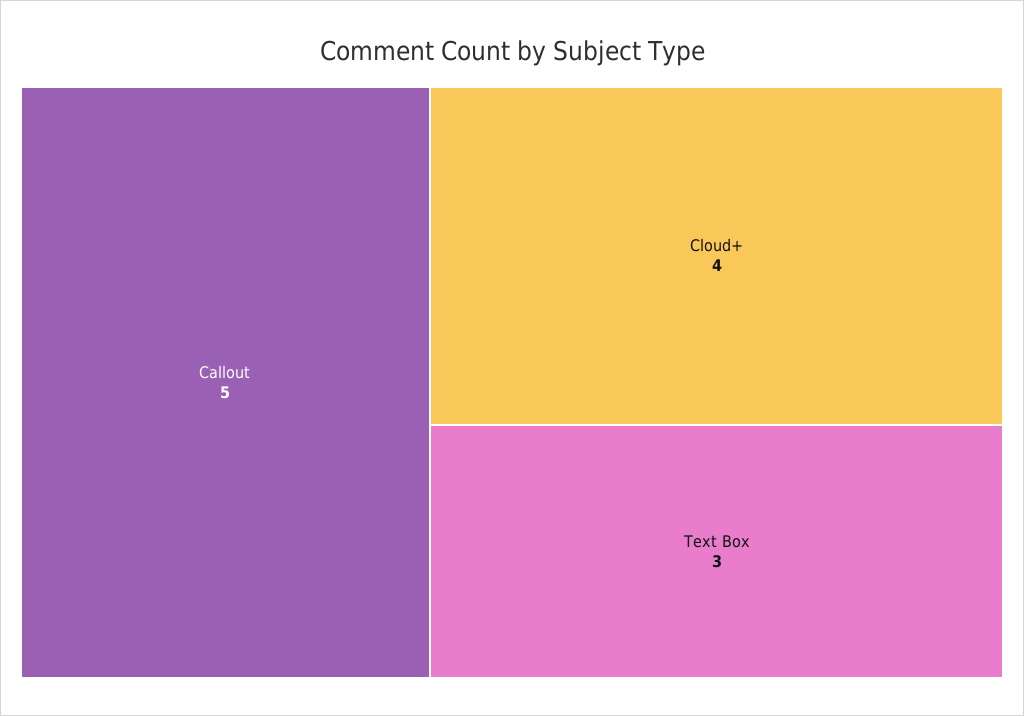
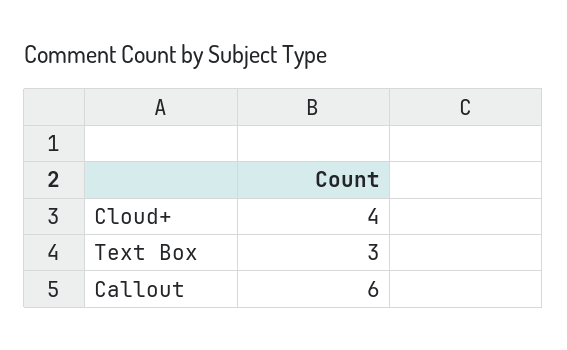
Callout: 5 -> 6

